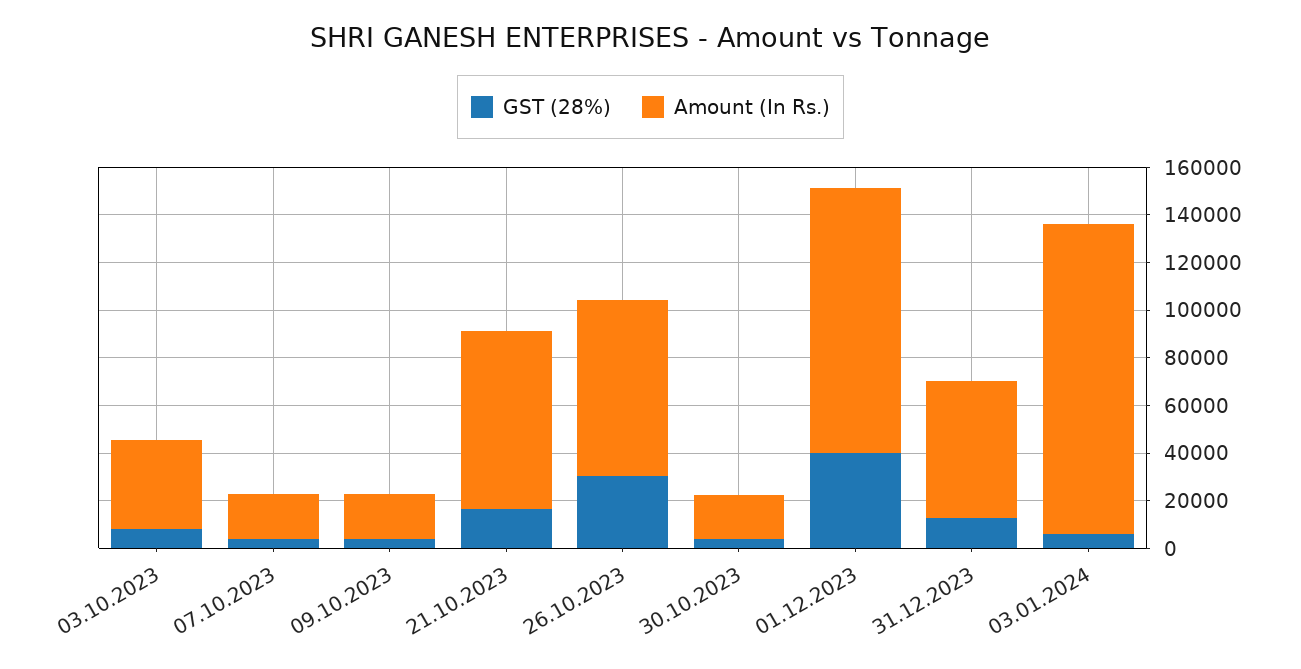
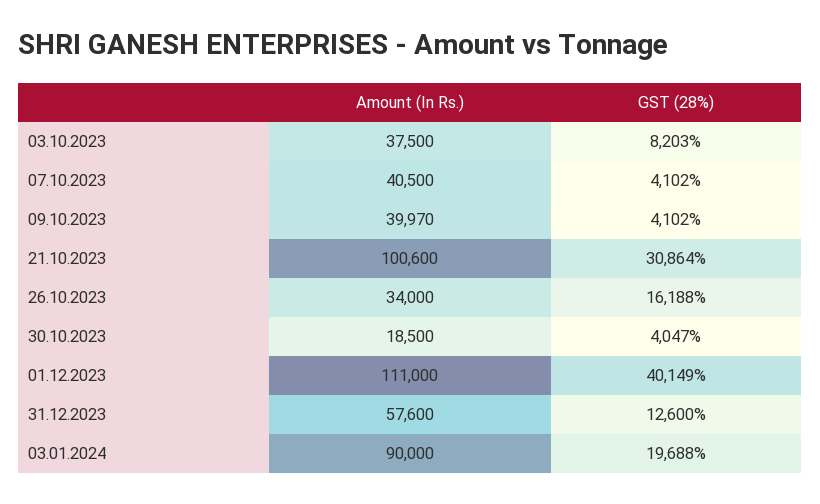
Amount (In Rs.), 07.10.2023: 20000 -> 40500
Amount (In Rs.), 09.10.2023: 20000 -> 39970
GST (28%), 21.10.2023: 15000 -> 30864
Amount (In Rs.), 21.10.2023: 75000 -> 100600
GST (28%), 26.10.2023: 30000 -> 16188
Amount (In Rs.), 26.10.2023: 75000 -> 34000
GST (28%), 03.01.2024: 5000 -> 19688
Amount (In Rs.), 03.01.2024: 130000 -> 90000

